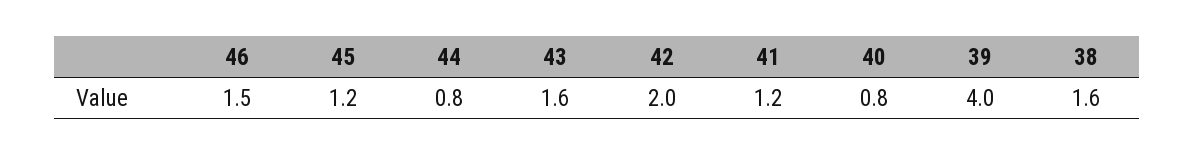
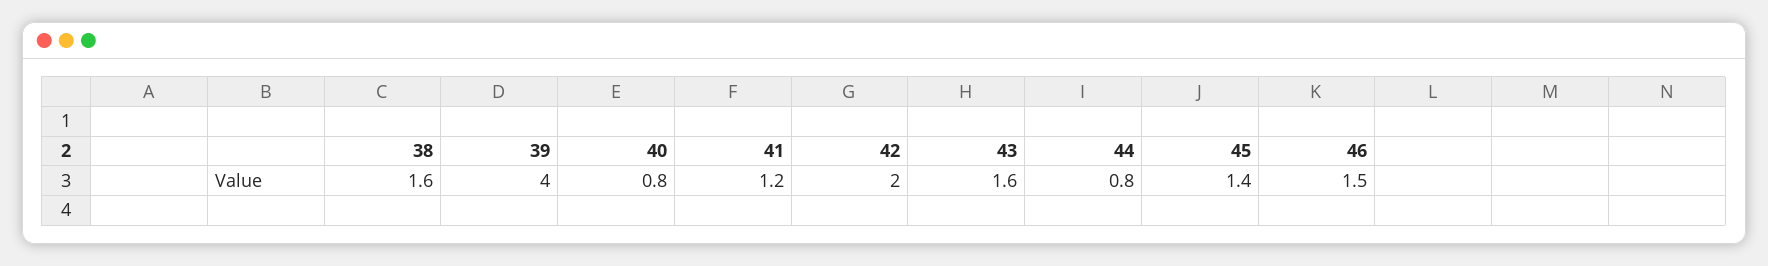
45: 1.2 -> 1.4

